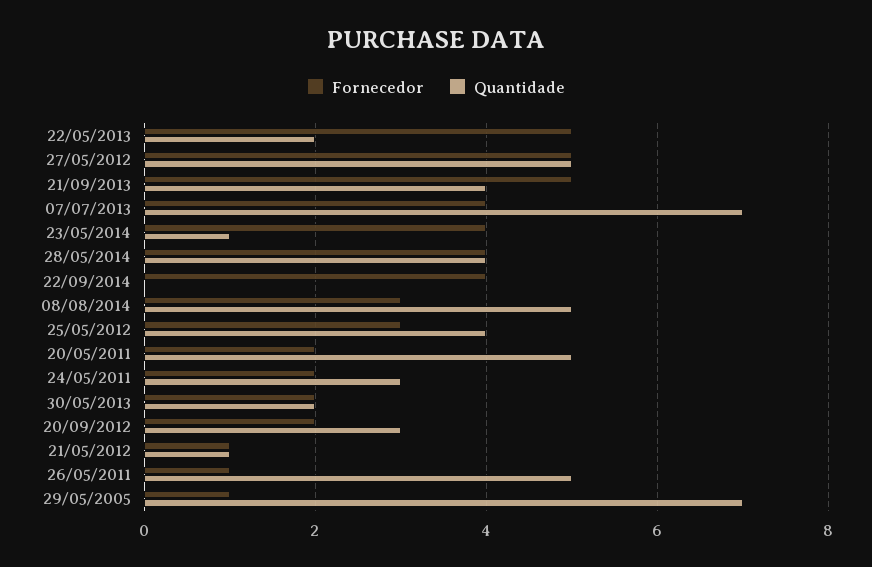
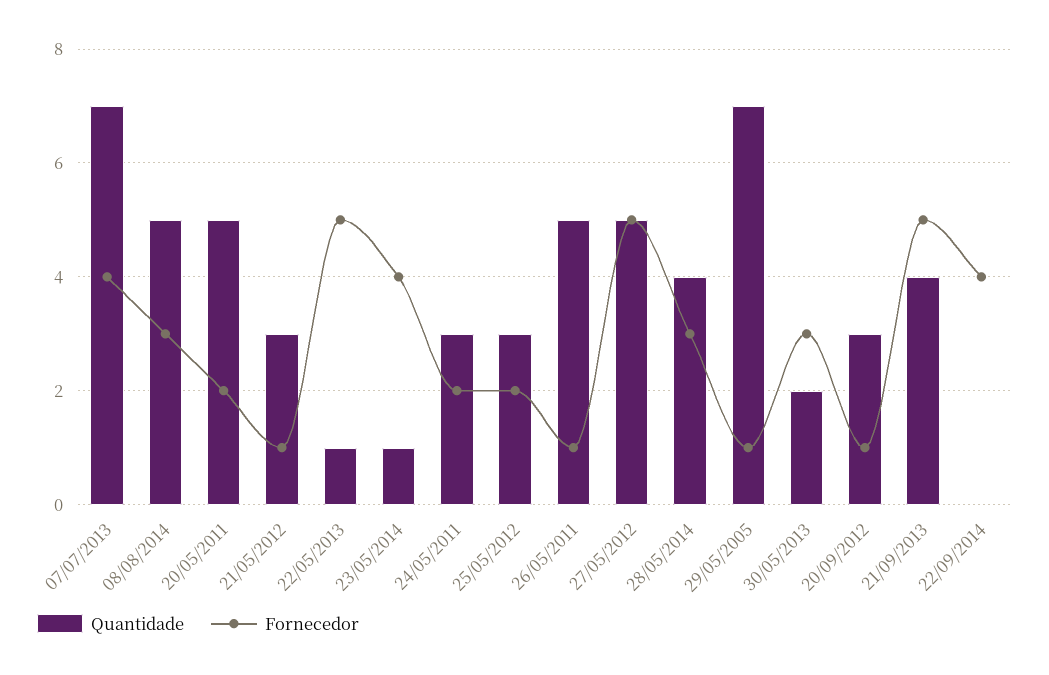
Quantidade, 22/05/2013: 2 -> 1
Fornecedor, 28/05/2014: 4 -> 3
Fornecedor, 25/05/2012: 3 -> 2
Quantidade, 25/05/2012: 4 -> 3
Fornecedor, 30/05/2013: 2 -> 3
Fornecedor, 20/09/2012: 2 -> 1
Quantidade, 21/05/2012: 1 -> 3

